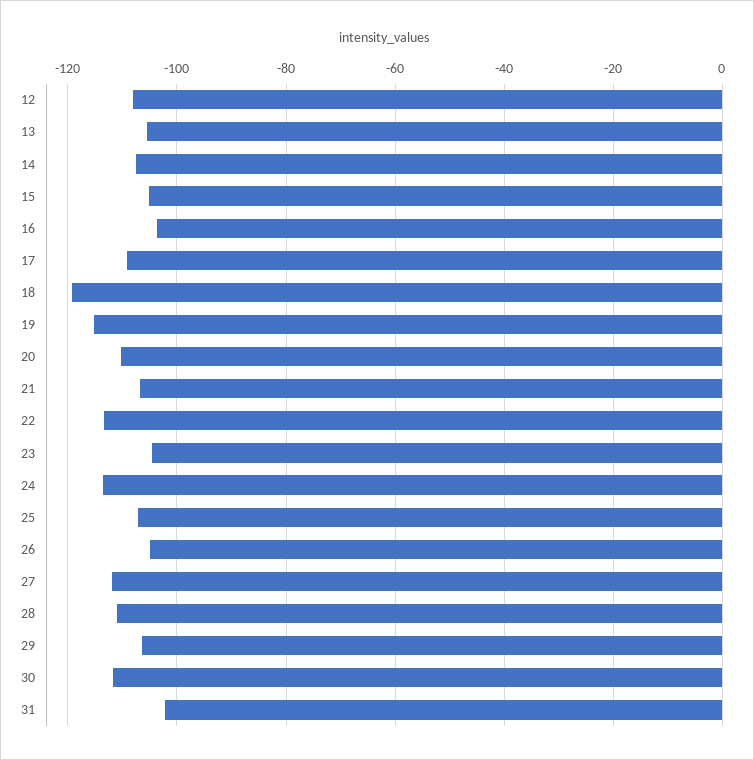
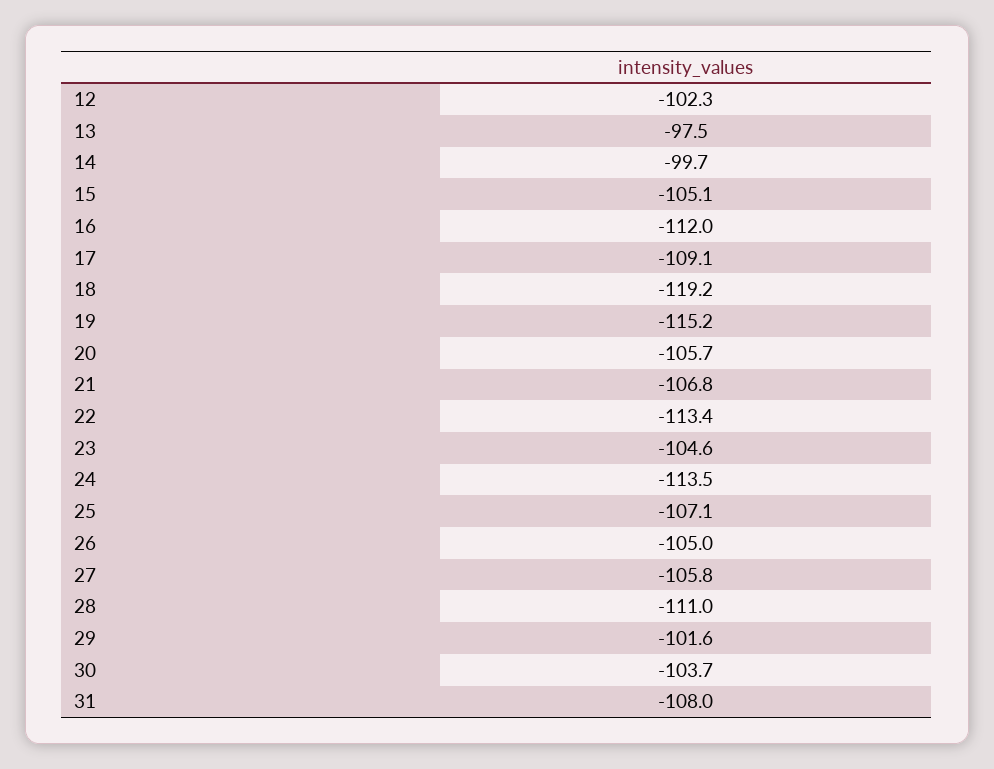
12: -108 -> -102.3
13: -106 -> -97.5
14: -108 -> -99.7
16: -104 -> -112
20: -110 -> -105.7
27: -112 -> -105.8
29: -106 -> -101.6
30: -112 -> -103.7
31: -102 -> -108

